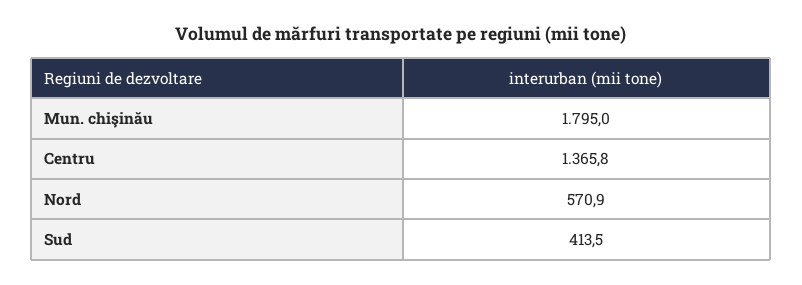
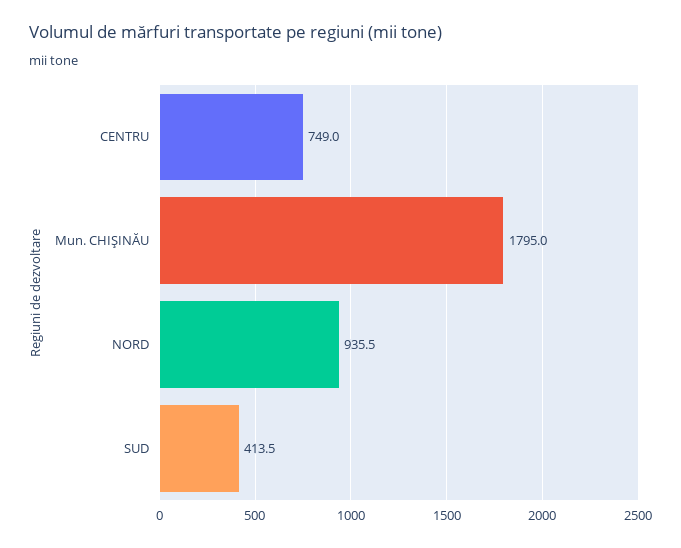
Centru: 1365.8 -> 749
Nord: 570.9 -> 935.5

